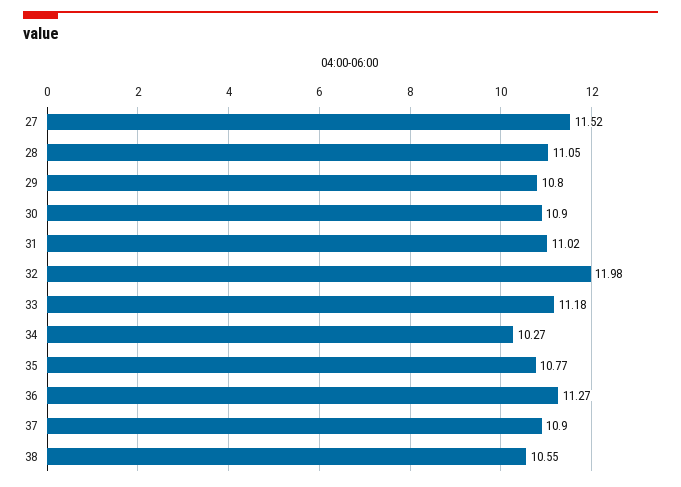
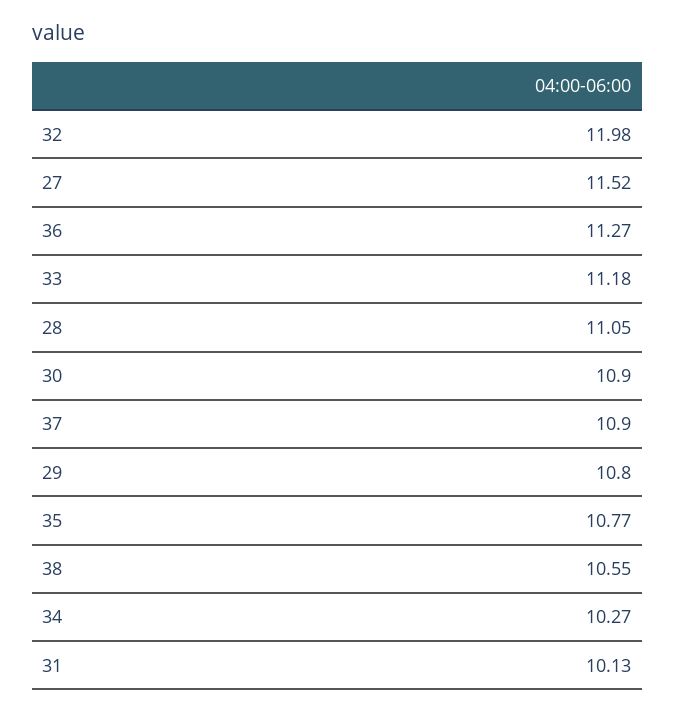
31: 11.02 -> 10.13

